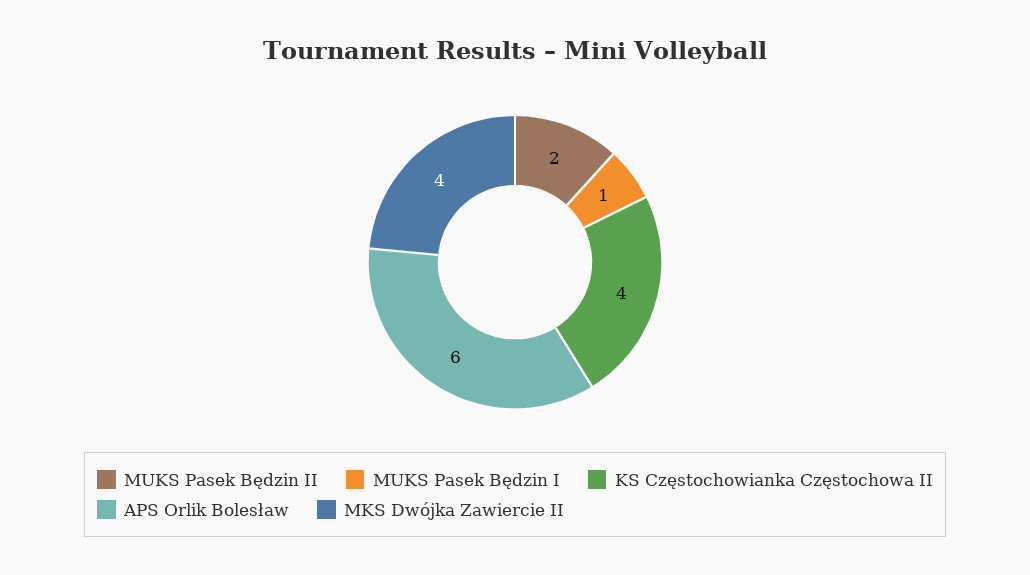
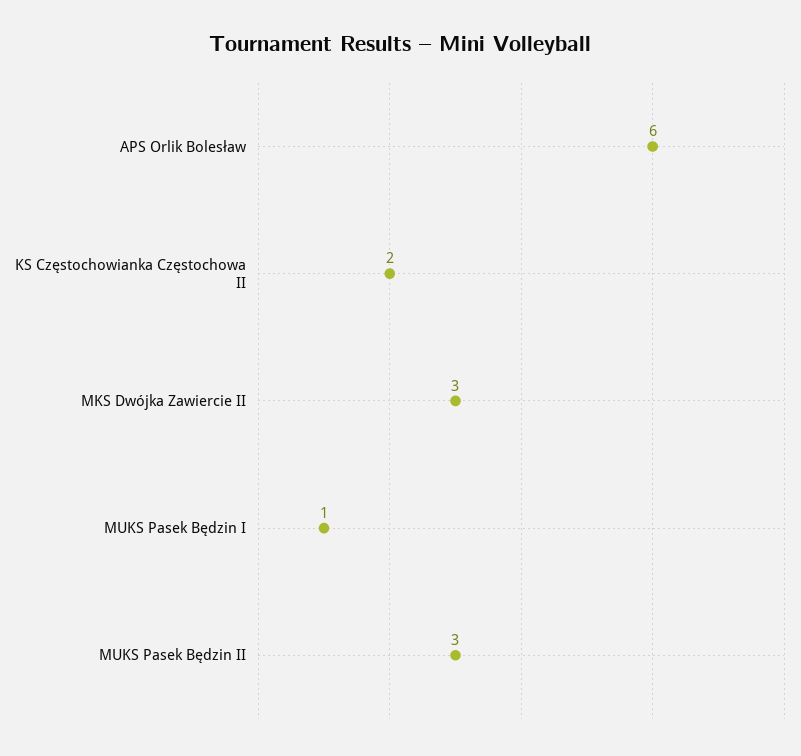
MUKS Pasek Będzin II: 2 -> 3
KS Częstochowianka Częstochowa II: 4 -> 2
MKS Dwójka Zawiercie II: 4 -> 3

